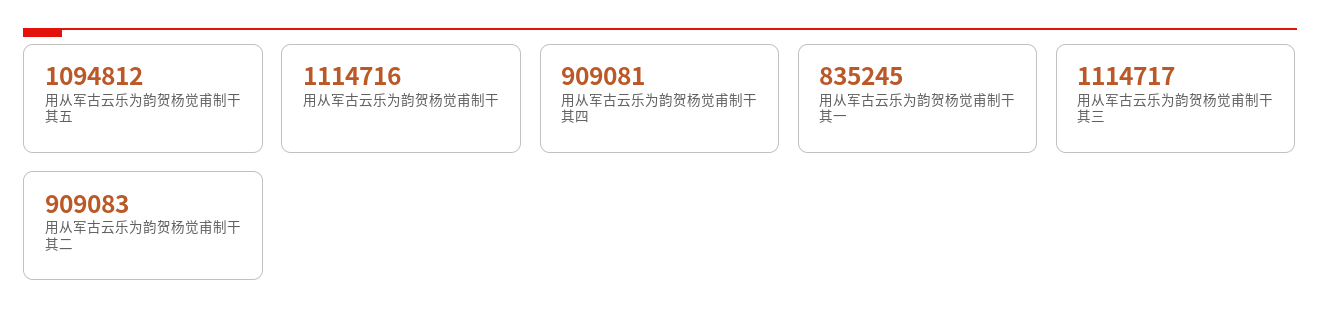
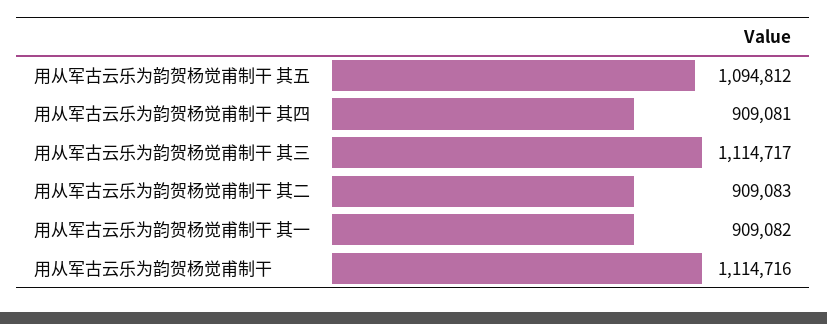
用从军古云乐为韵贺杨觉甫制干 其一: 835245 -> 909082

